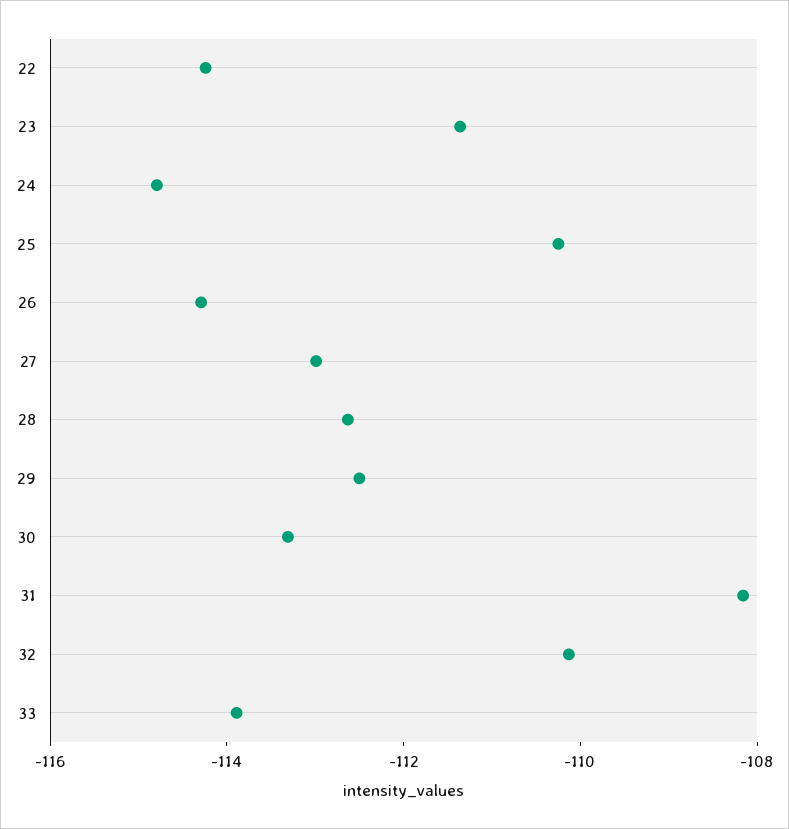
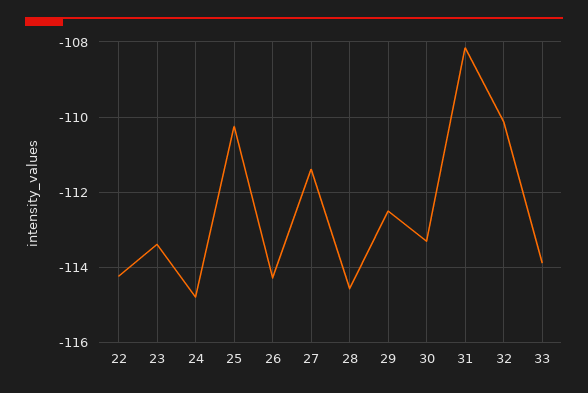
23: -111.5 -> -113.4
27: -113 -> -111.4
28: -112.5 -> -114.6

